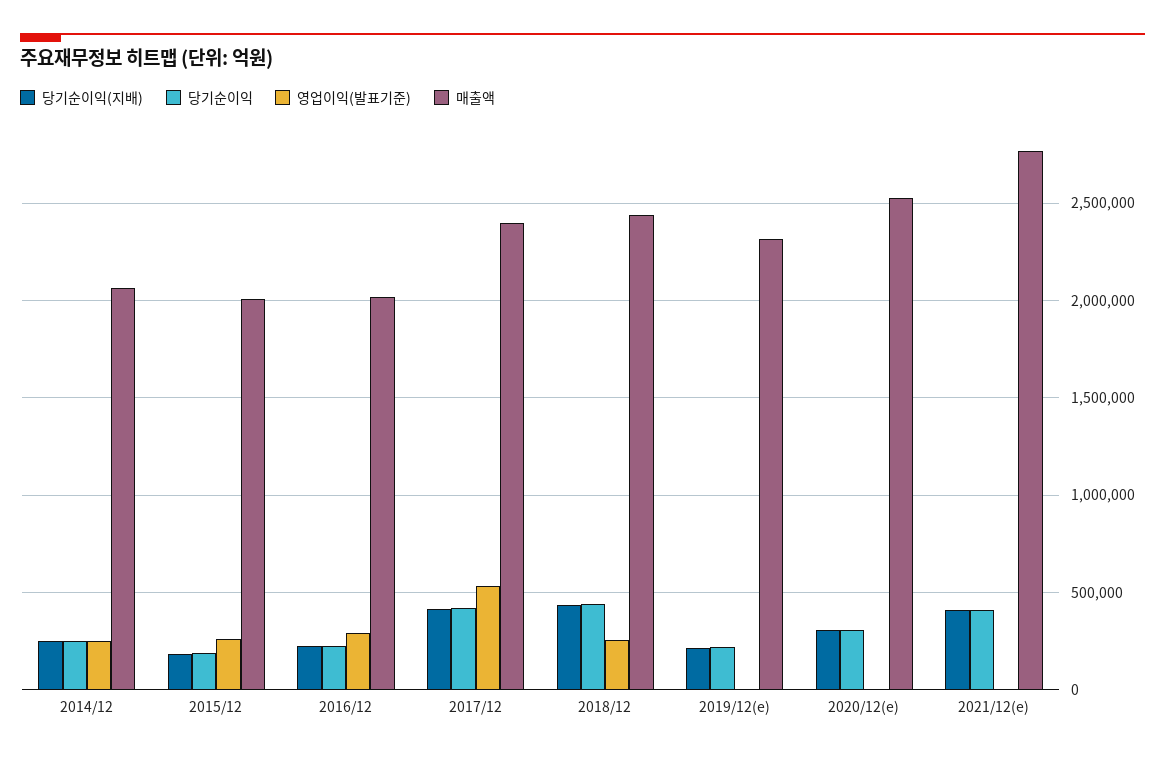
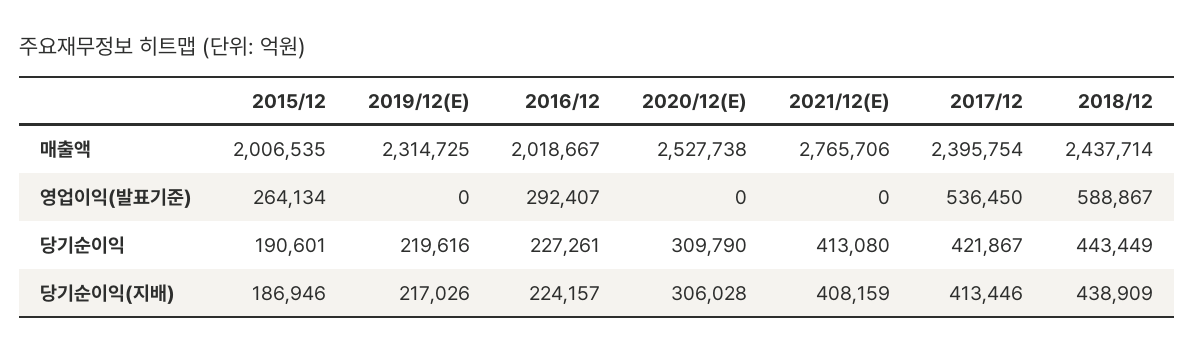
당기순이익(지배), 2014/12: 250000 -> none
당기순이익, 2014/12: 250000 -> none
영업이익(발표기준), 2014/12: 250000 -> none
매출액, 2014/12: 2050000 -> none
영업이익(발표기준), 2018/12: 250000 -> 588867

